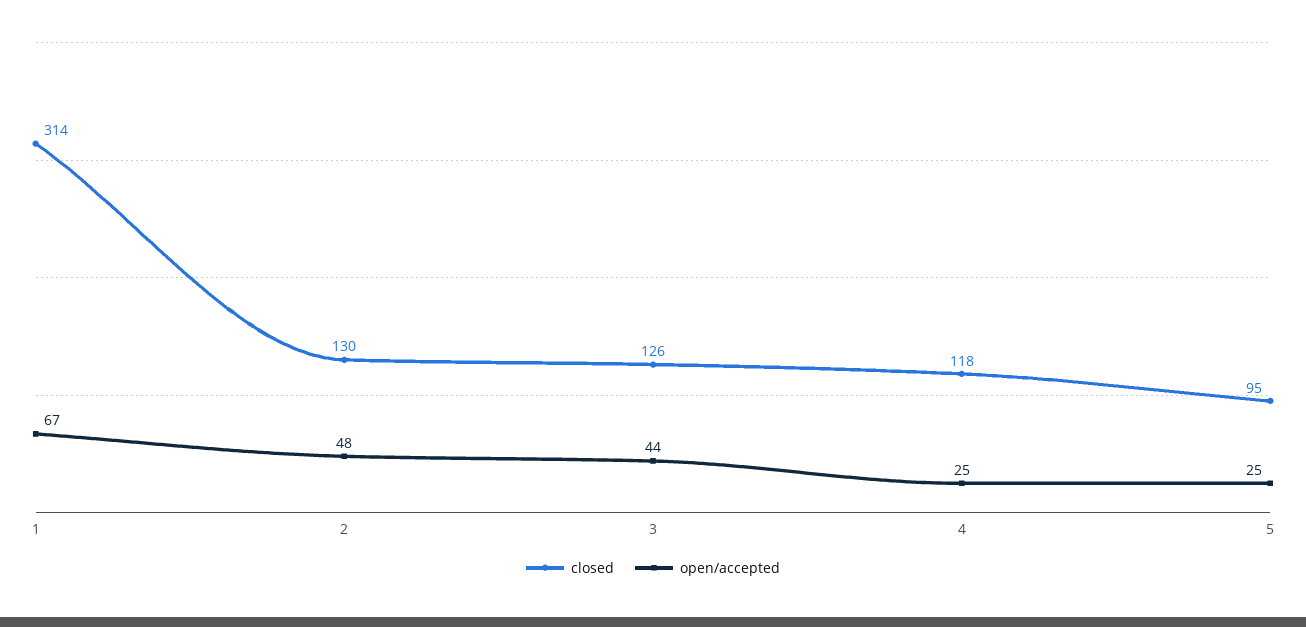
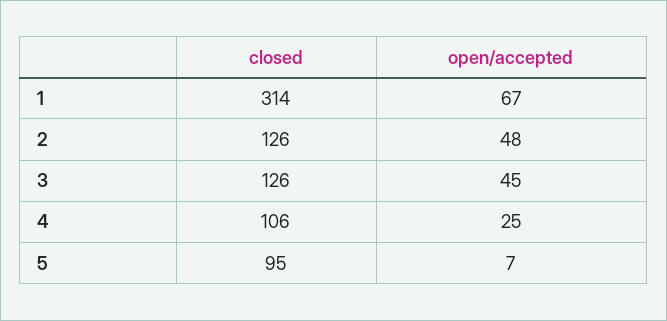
closed, 2: 130 -> 126
open/accepted, 3: 44 -> 45
closed, 4: 118 -> 106
open/accepted, 5: 25 -> 7

